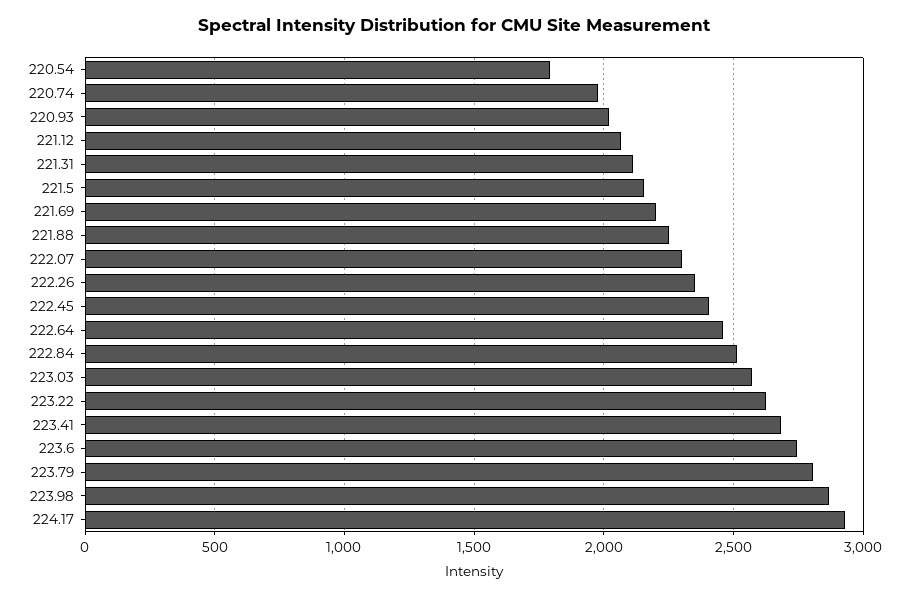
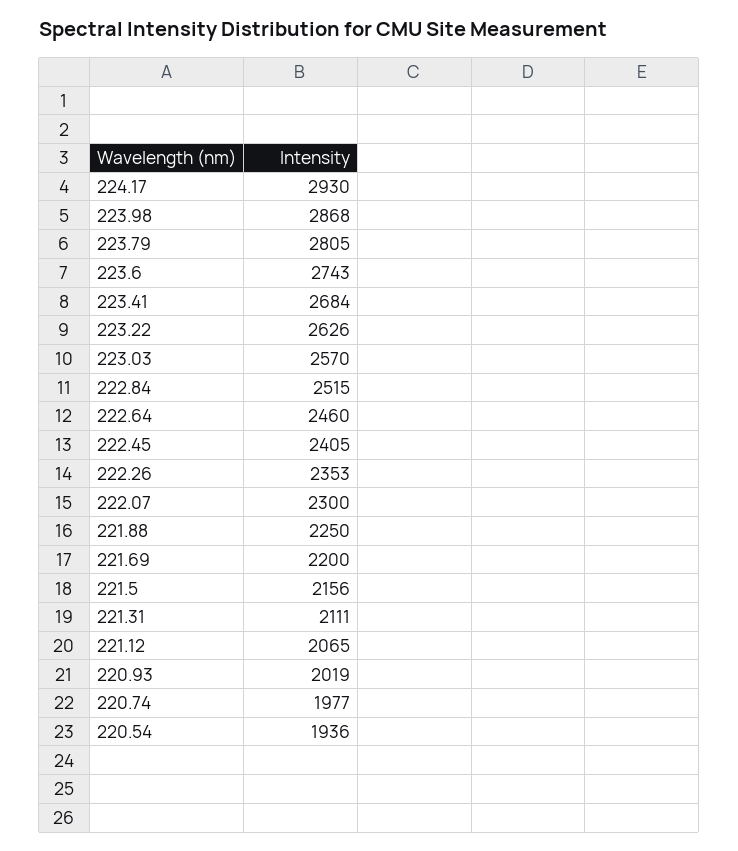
220.54: 1800 -> 1936

